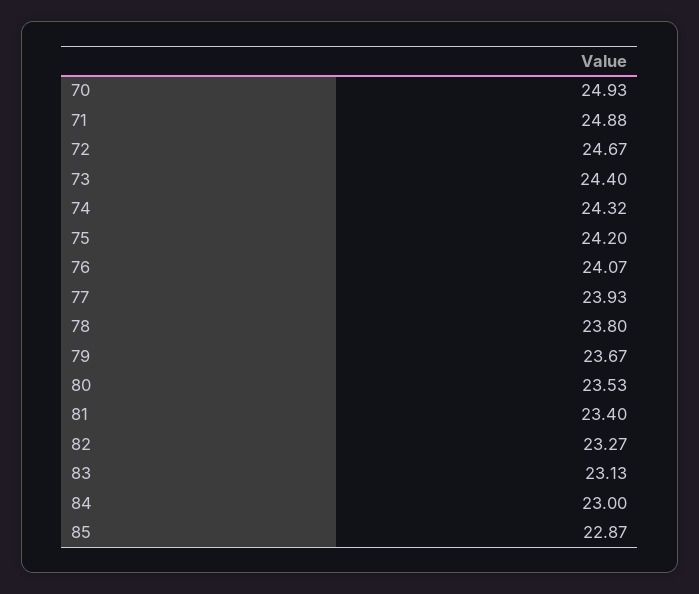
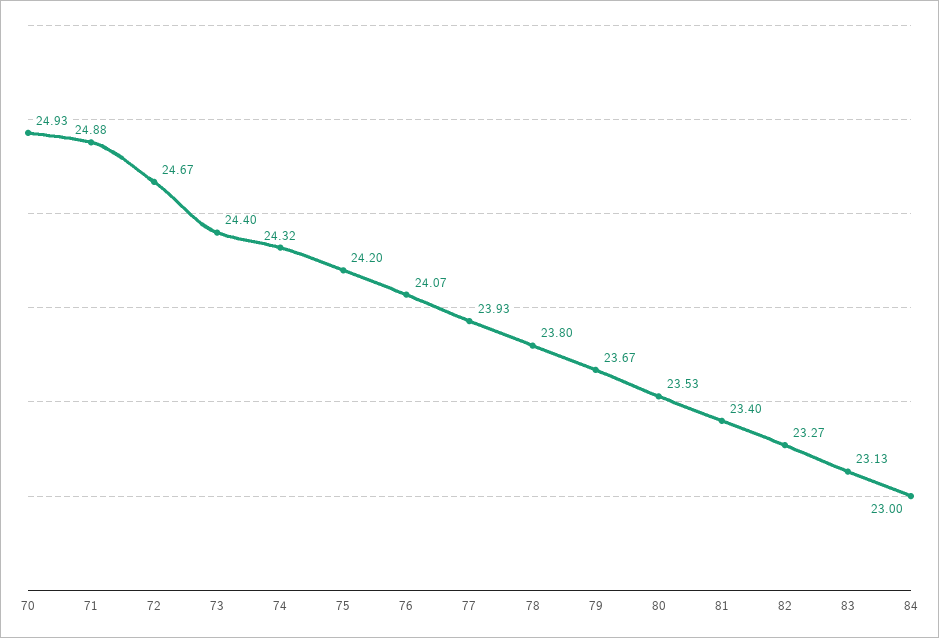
85: 22.87 -> none

